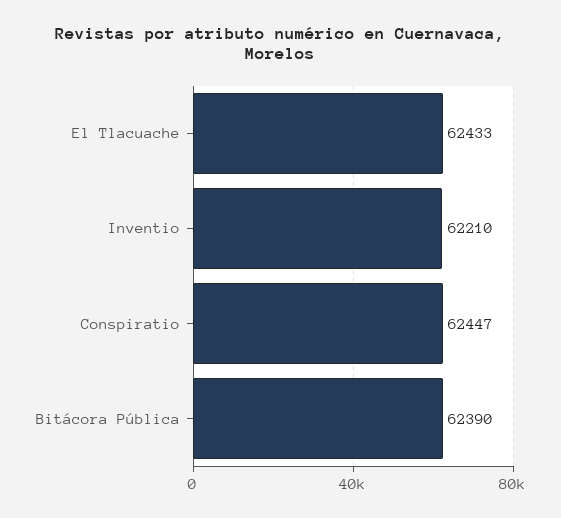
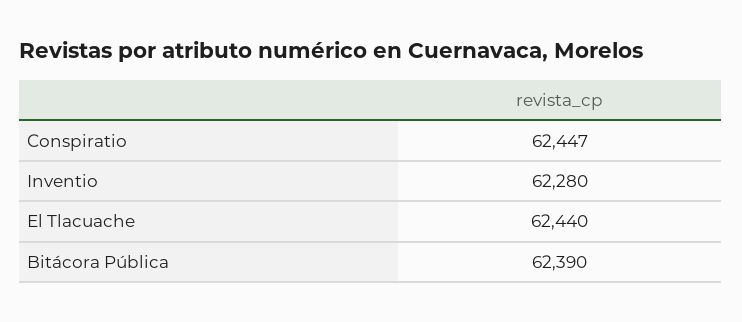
El Tlacuache: 62433 -> 62440
Inventio: 62210 -> 62280

